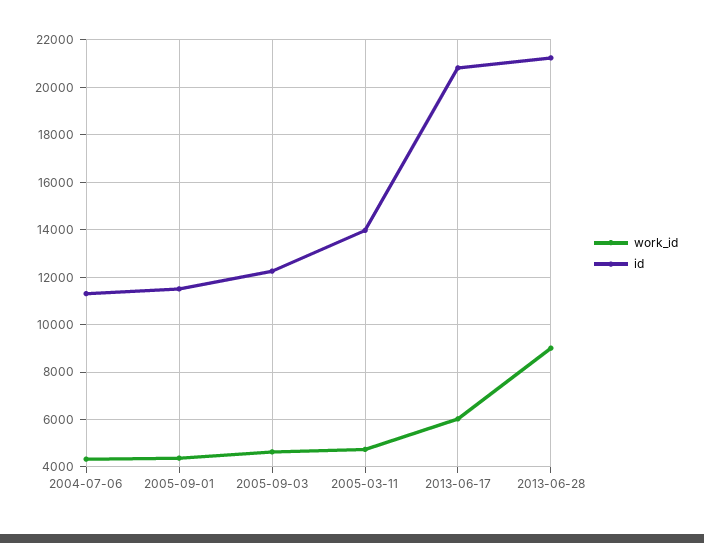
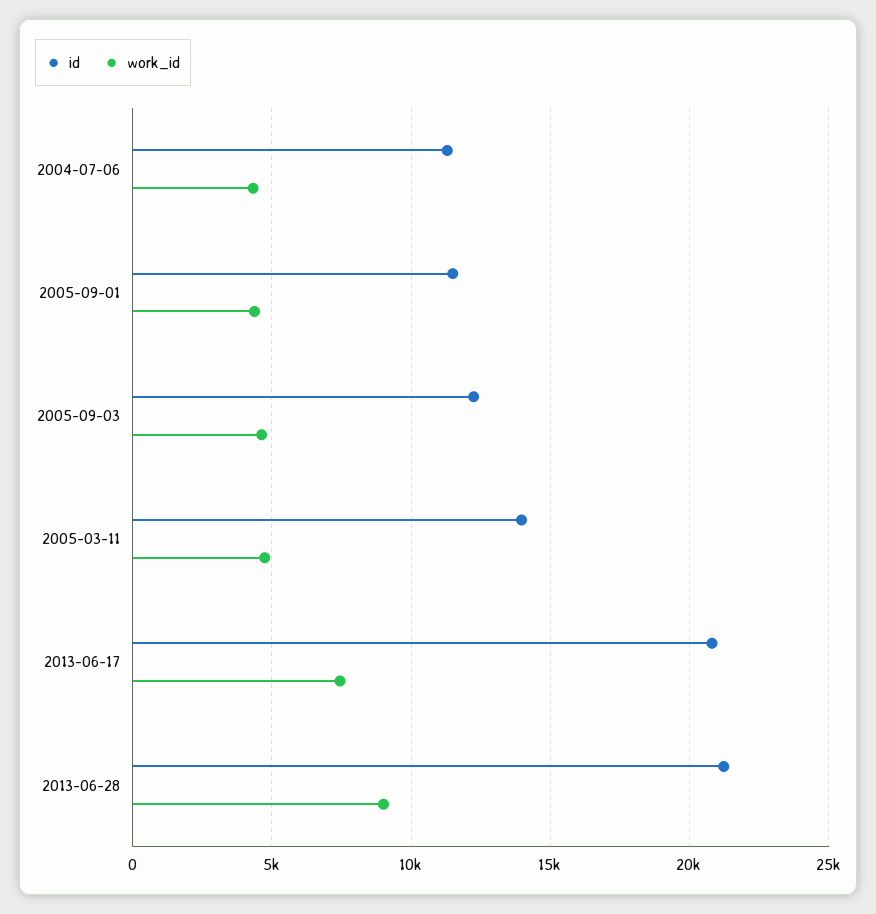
work_id, 2013-06-17: 6000 -> 7500

